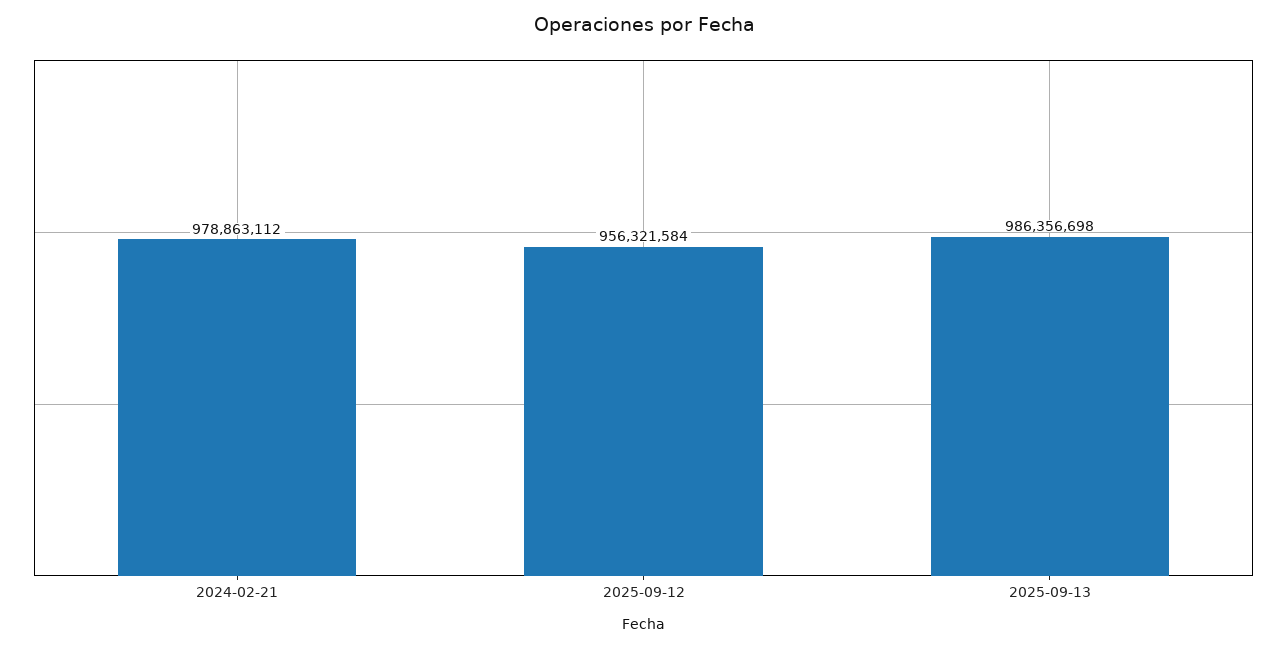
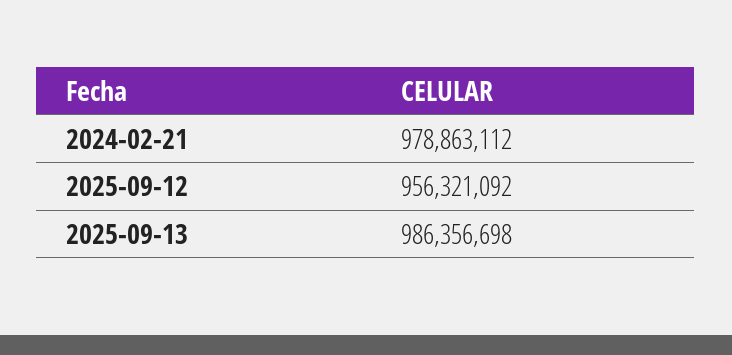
2025-09-12: 956321584 -> 956321092

